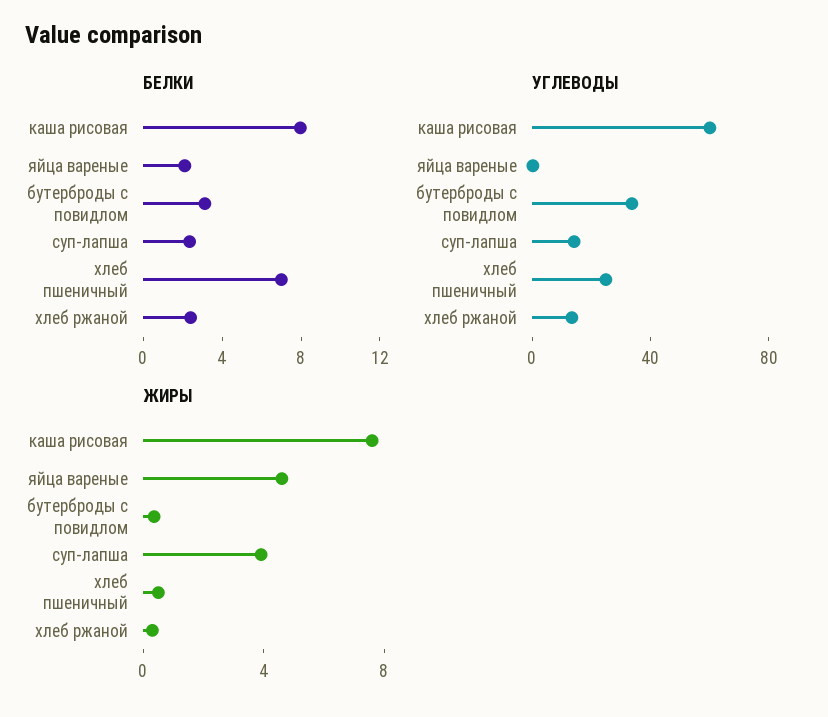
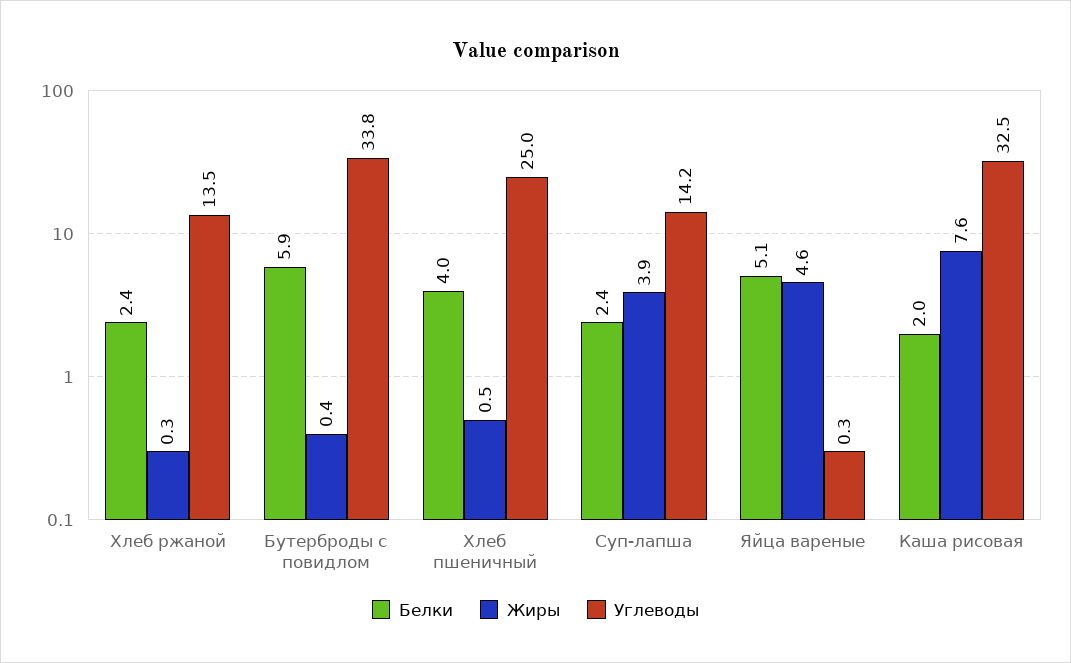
БЕЛКИ, каша рисовая: 8 -> 2
БЕЛКИ, яйца вареные: 2 -> 5.1
БЕЛКИ, бутерброды с повидлом: 3 -> 5.9
БЕЛКИ, хлеб пшеничный: 7 -> 4
УГЛЕВОДЫ, каша рисовая: 60 -> 32.5

